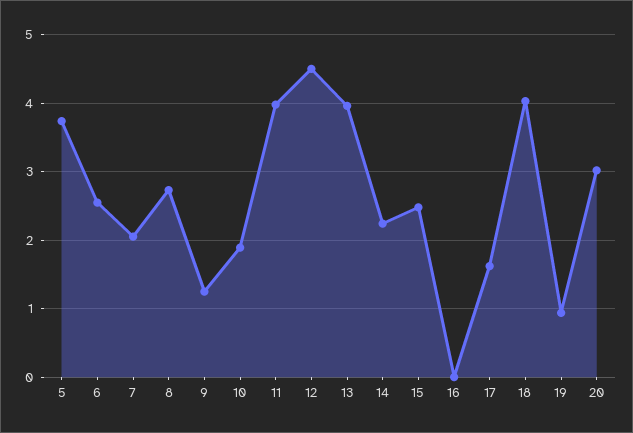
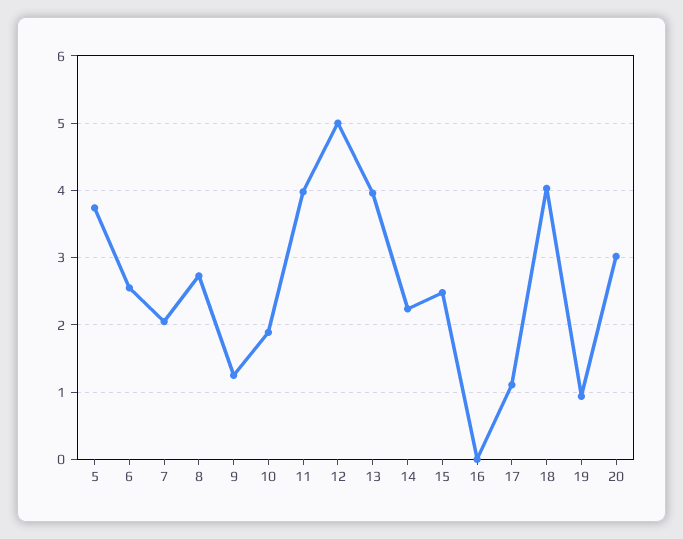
12: 4.5 -> 5
17: 1.6 -> 1.1

